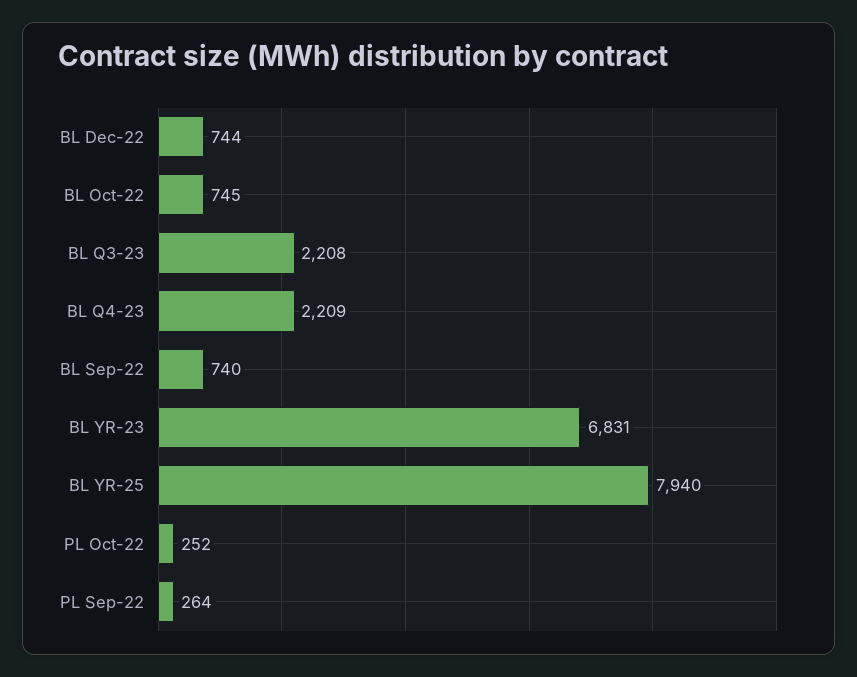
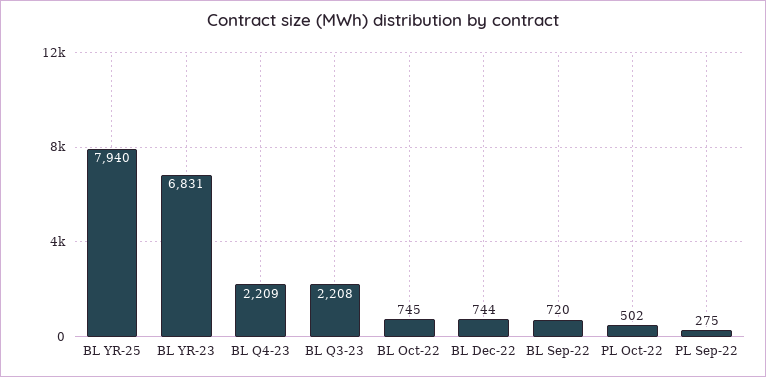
BL Sep-22: 740 -> 720
PL Oct-22: 252 -> 502
PL Sep-22: 264 -> 275

